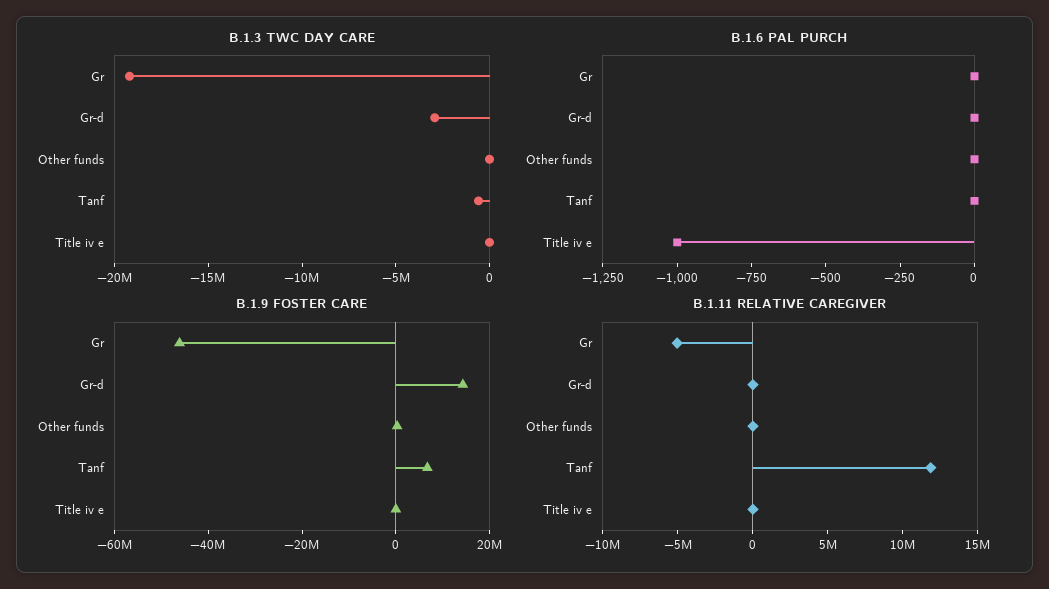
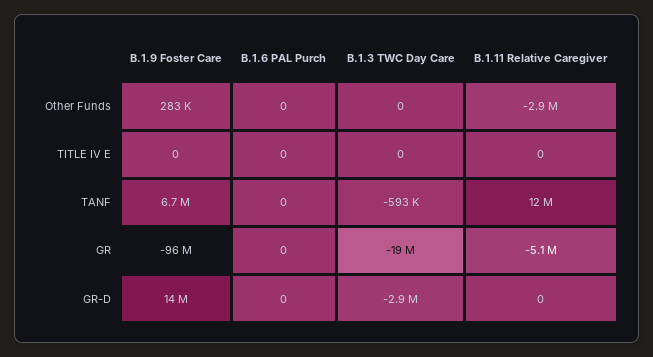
B.1.6 PAL PURCH, Title iv e: -1000 -> 0
B.1.9 FOSTER CARE, Gr: -45000000 -> -96000000
B.1.11 RELATIVE CAREGIVER, Other funds: 0 -> -2900000

